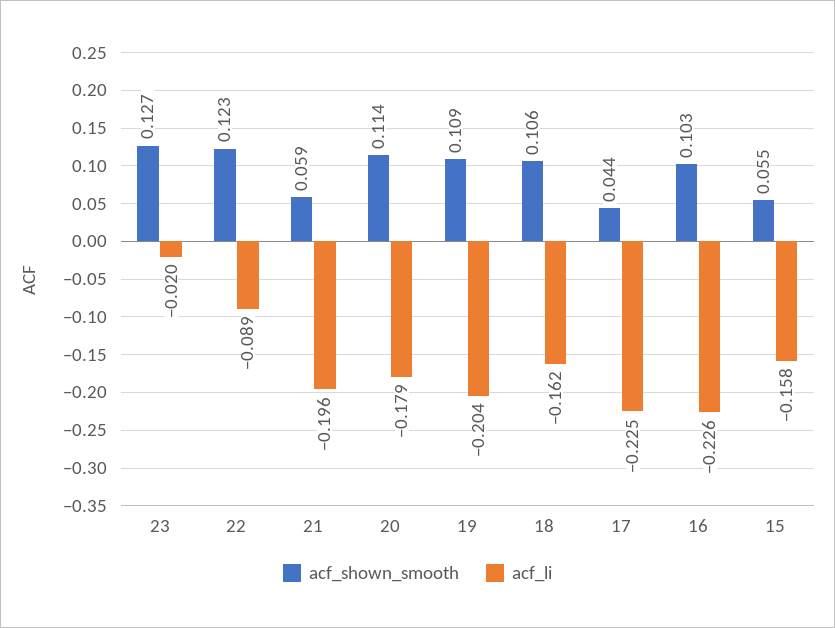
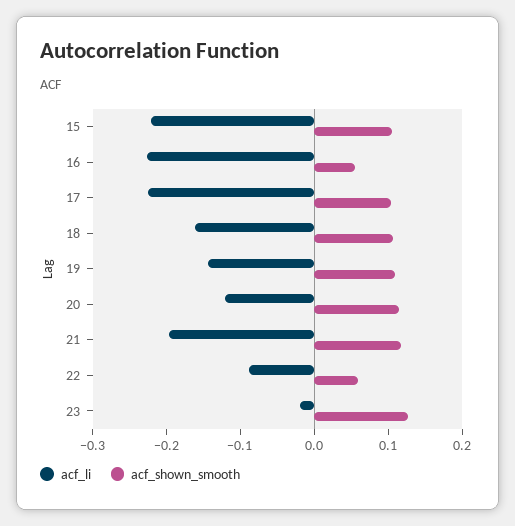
acf_shown_smooth, 22: 0.123 -> 0.06
acf_shown_smooth, 21: 0.059 -> 0.12
acf_li, 20: -0.179 -> -0.12
acf_li, 19: -0.204 -> -0.14
acf_shown_smooth, 17: 0.044 -> 0.1
acf_shown_smooth, 16: 0.103 -> 0.06
acf_shown_smooth, 15: 0.055 -> 0.1
acf_li, 15: -0.158 -> -0.22

